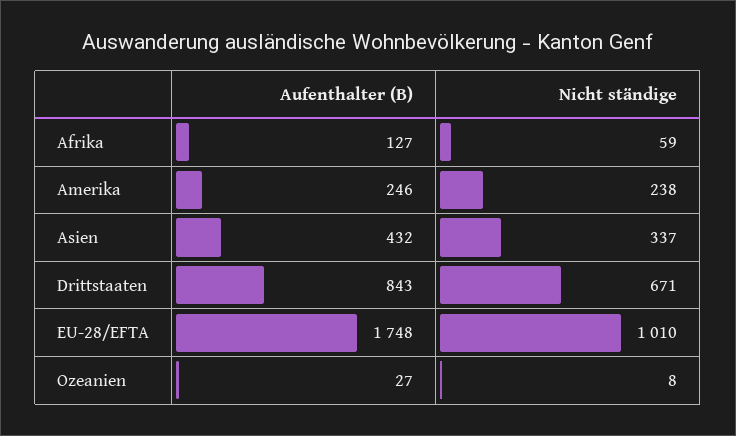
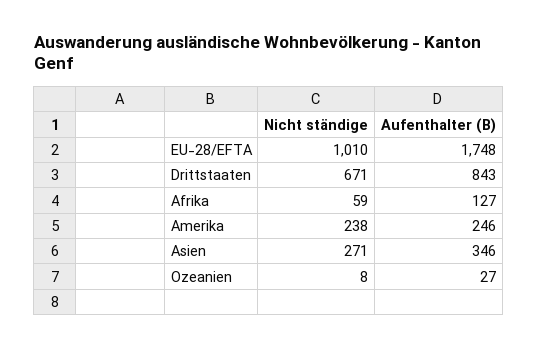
Aufenthalter (B), Asien: 432 -> 346
Nicht ständige, Asien: 337 -> 271

